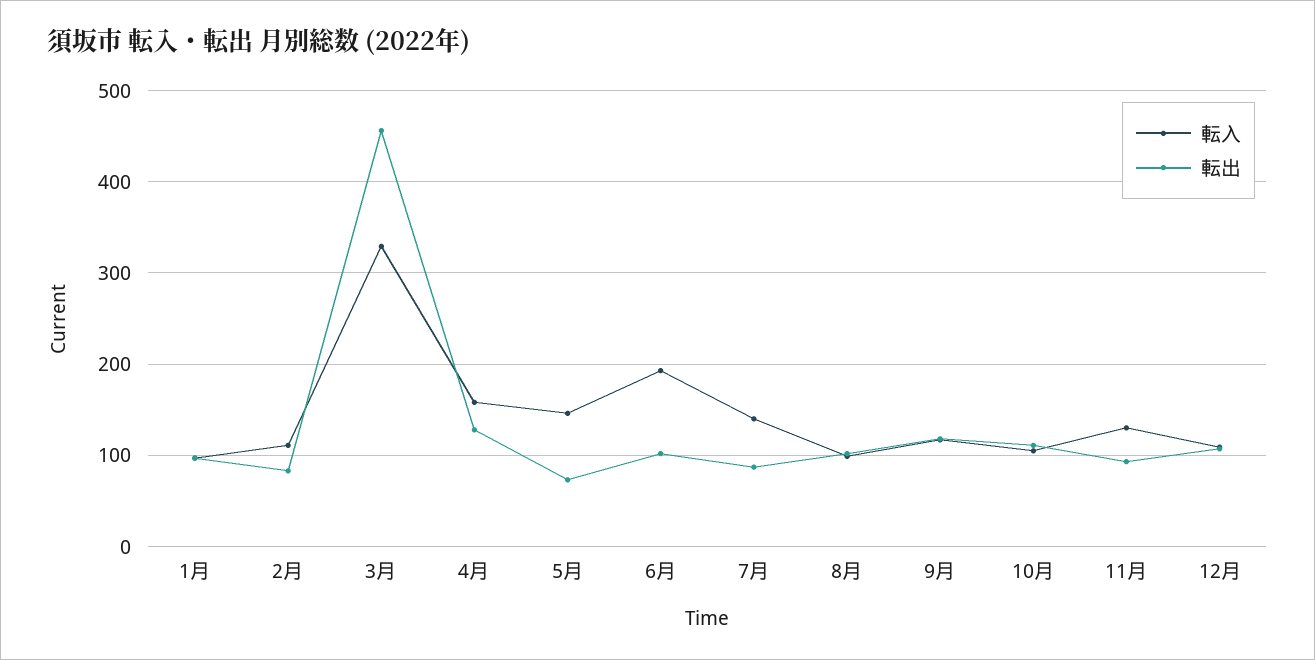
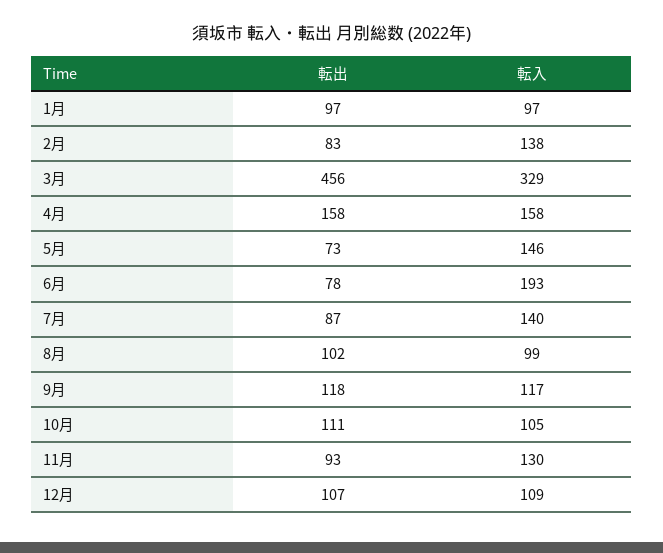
転入, 2月: 110 -> 138
転出, 4月: 130 -> 158
転出, 6月: 100 -> 78

